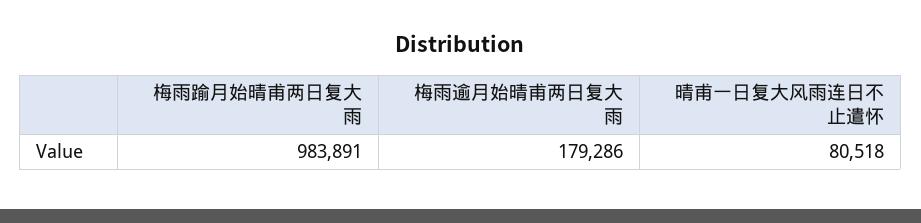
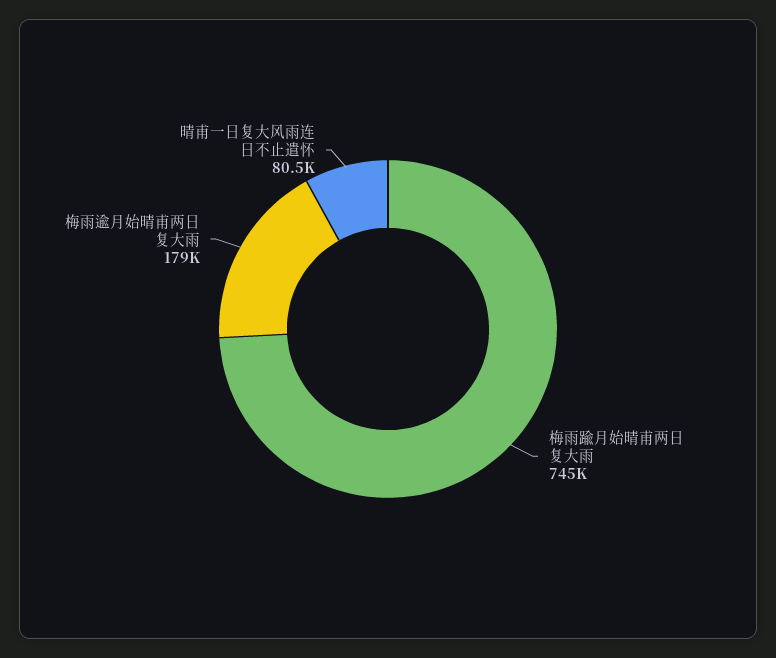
梅雨踰月始晴甫两日复大雨: 983891 -> 745000

